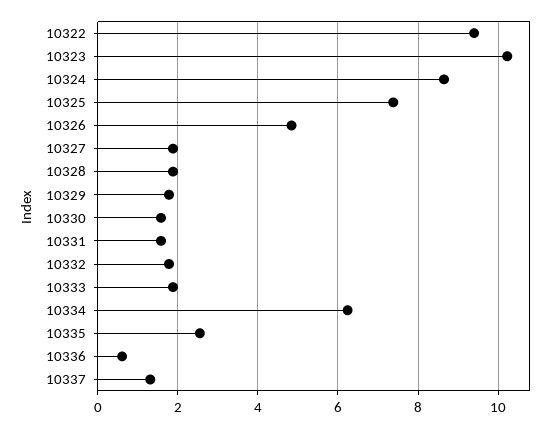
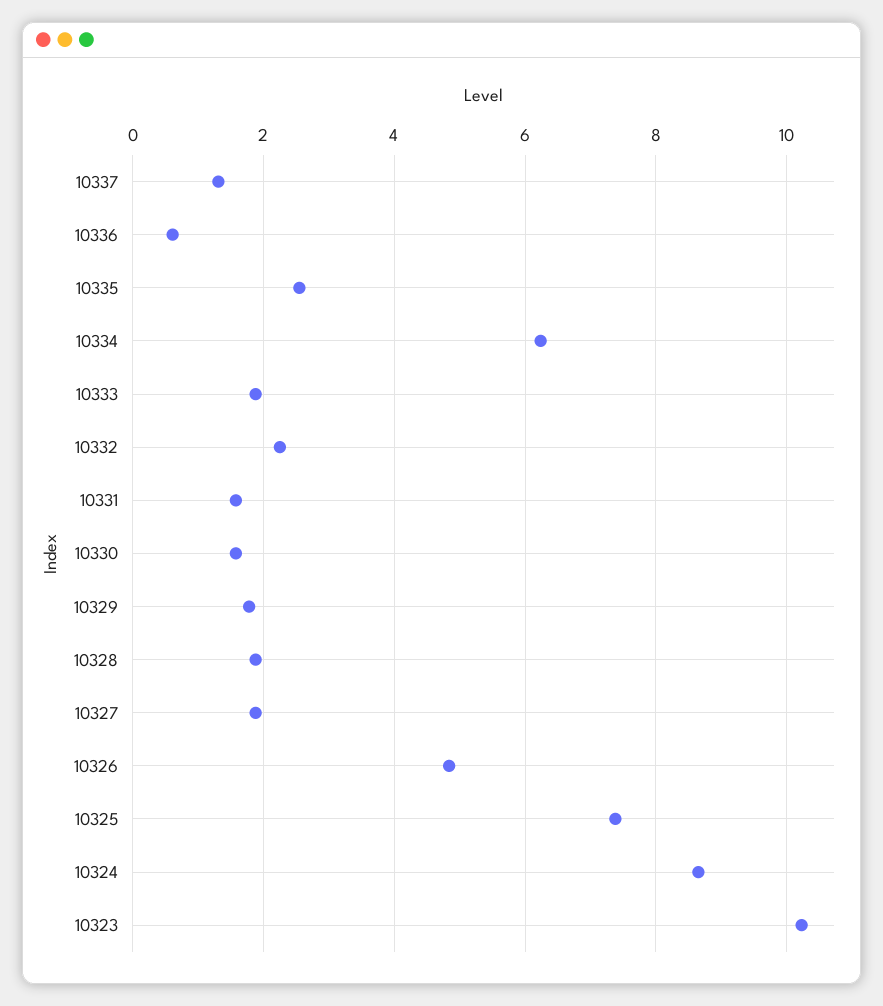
10322: 9.4 -> none
10332: 1.8 -> 2.2

